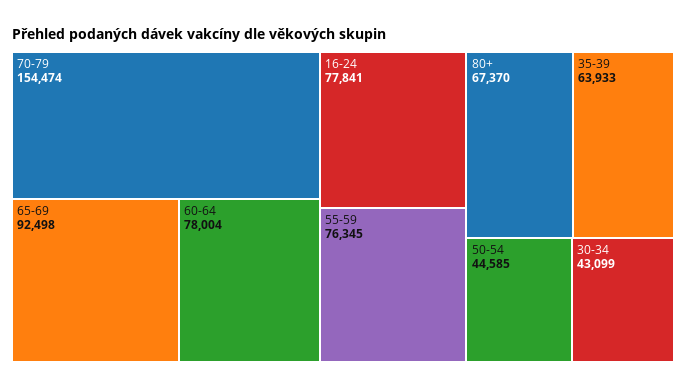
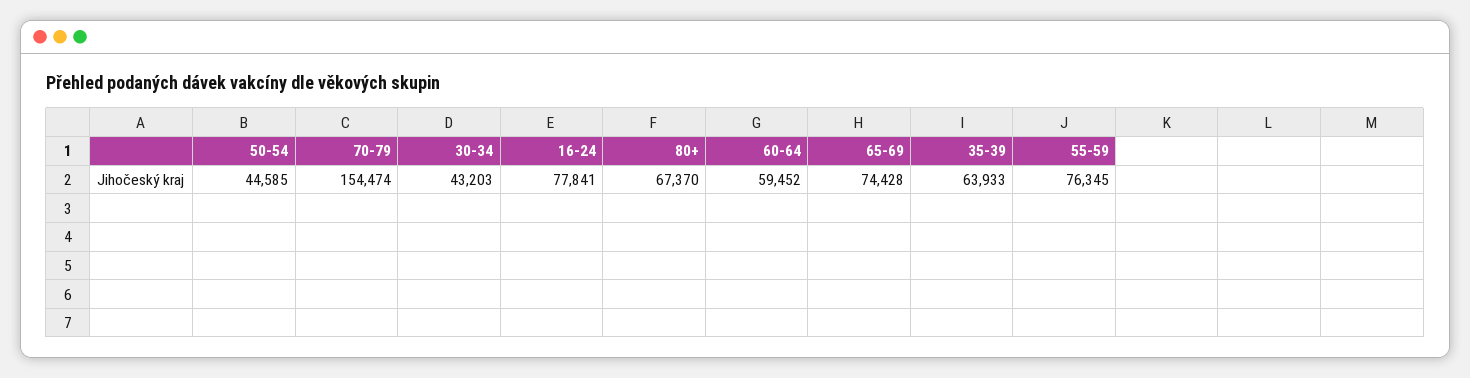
65-69: 92498 -> 74428
60-64: 78004 -> 59452
30-34: 43099 -> 43203

